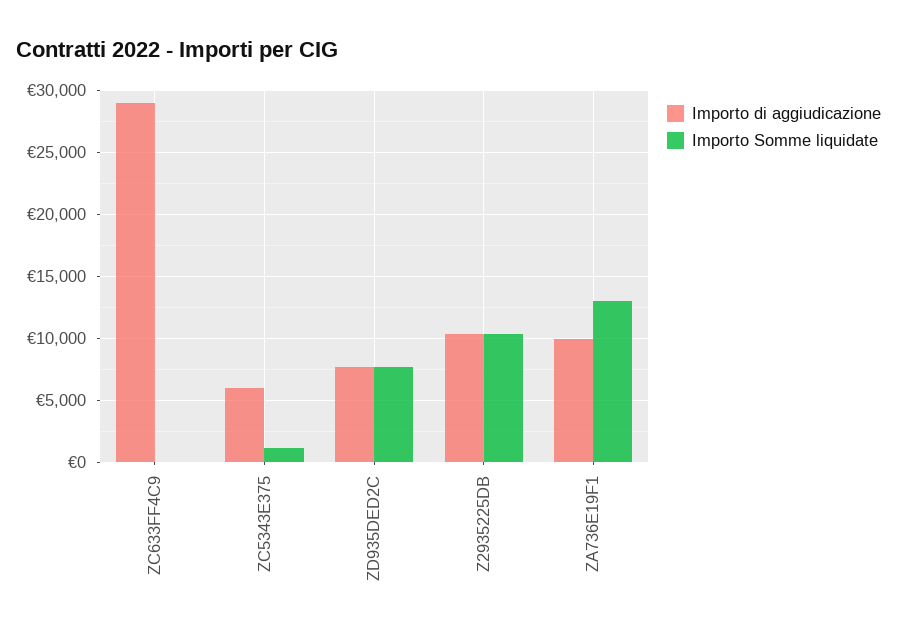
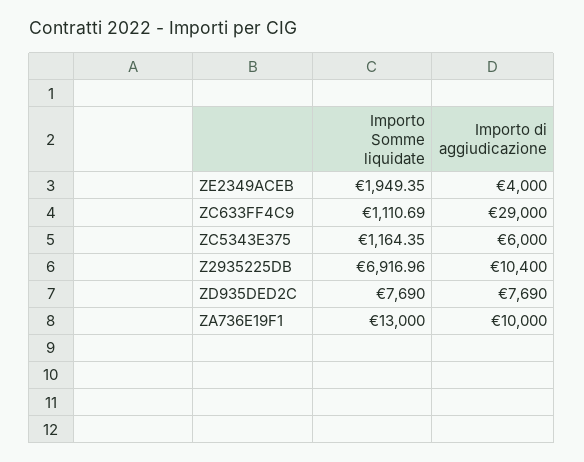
Importo Somme liquidate, ZC633FF4C9: 0 -> 1110.69
Importo Somme liquidate, Z2935225DB: 10500 -> 6916.96
Importo Somme liquidate, ZE2349ACEB: none -> 1949.35
Importo di aggiudicazione, ZE2349ACEB: none -> 4000

